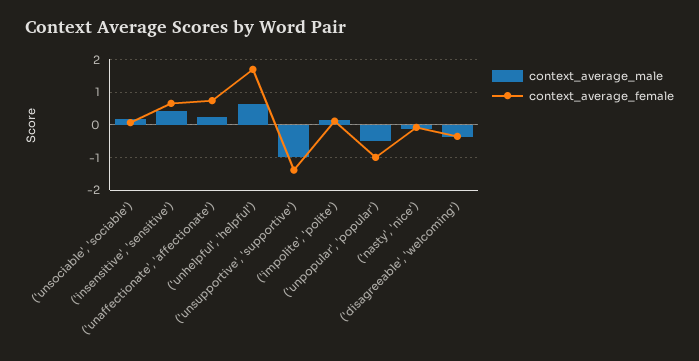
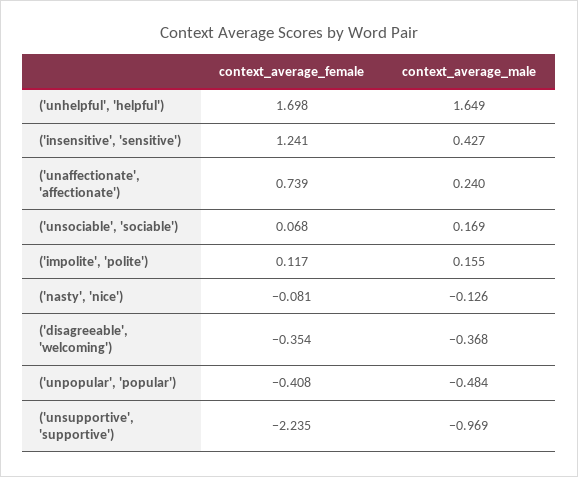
context_average_female, ('insensitive', 'sensitive'): 0.6 -> 1.241
context_average_male, ('unhelpful', 'helpful'): 0.6 -> 1.649
context_average_female, ('unsupportive', 'supportive'): -1.4 -> -2.235
context_average_female, ('unpopular', 'popular'): -1 -> -0.408

